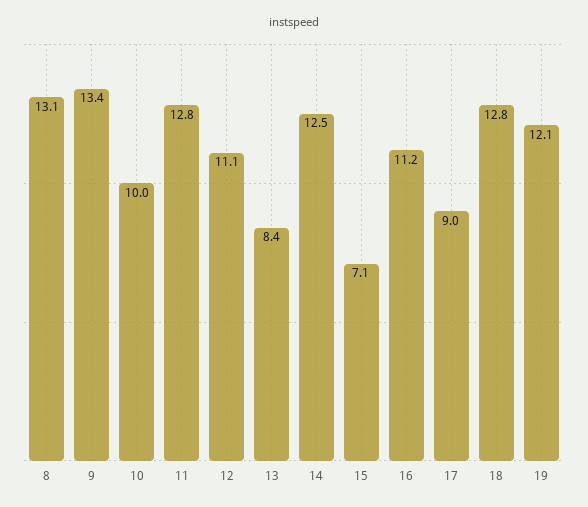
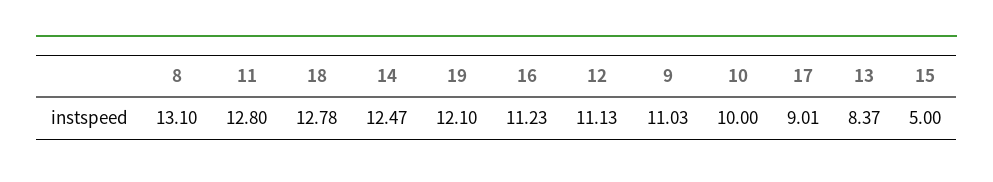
9: 13.4 -> 11.03
15: 7.1 -> 5

